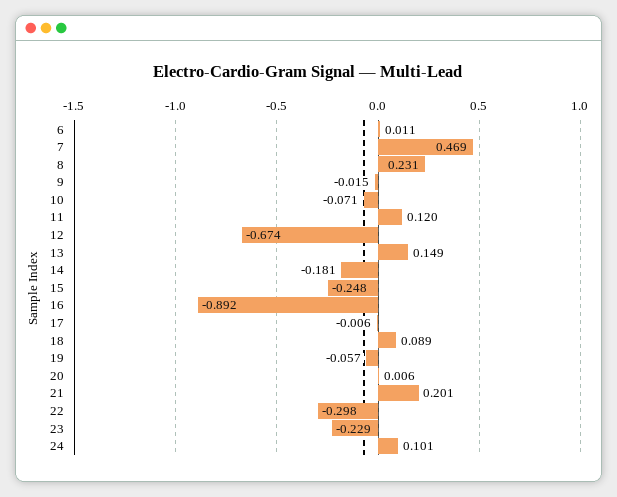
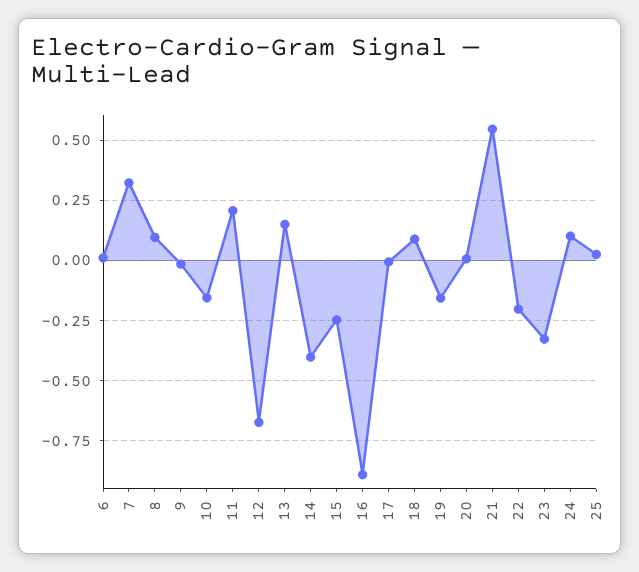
7: 0.469 -> 0.325
8: 0.231 -> 0.1
10: -0.071 -> -0.15
11: 0.12 -> 0.2
14: -0.181 -> -0.4
19: -0.057 -> -0.15
21: 0.201 -> 0.55
22: -0.298 -> -0.2
23: -0.229 -> -0.325
25: none -> 0.025

